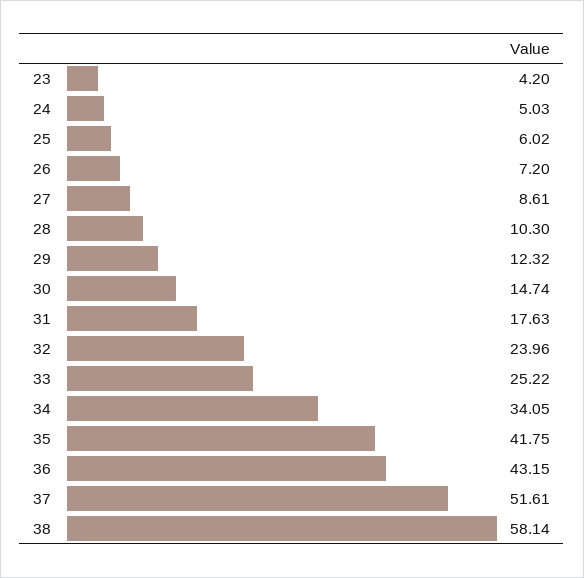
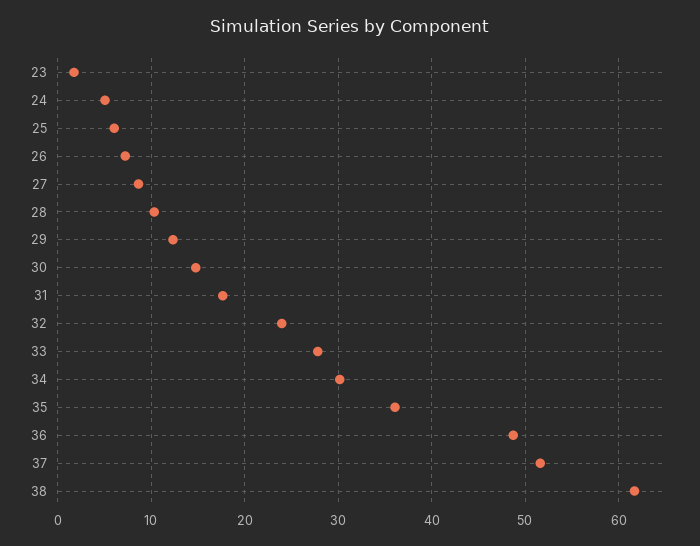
23: 4.2 -> 2
33: 25.22 -> 28
34: 34.05 -> 30
35: 41.75 -> 36
36: 43.15 -> 49
38: 58.14 -> 62

